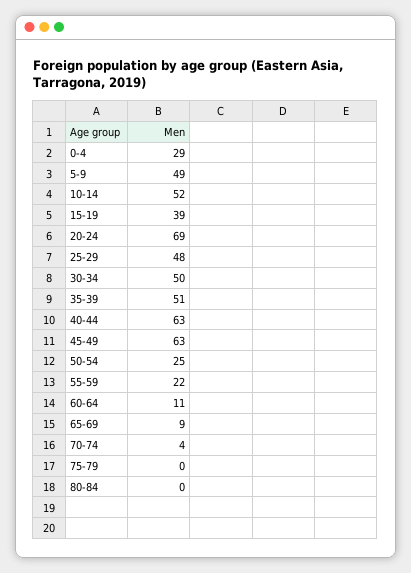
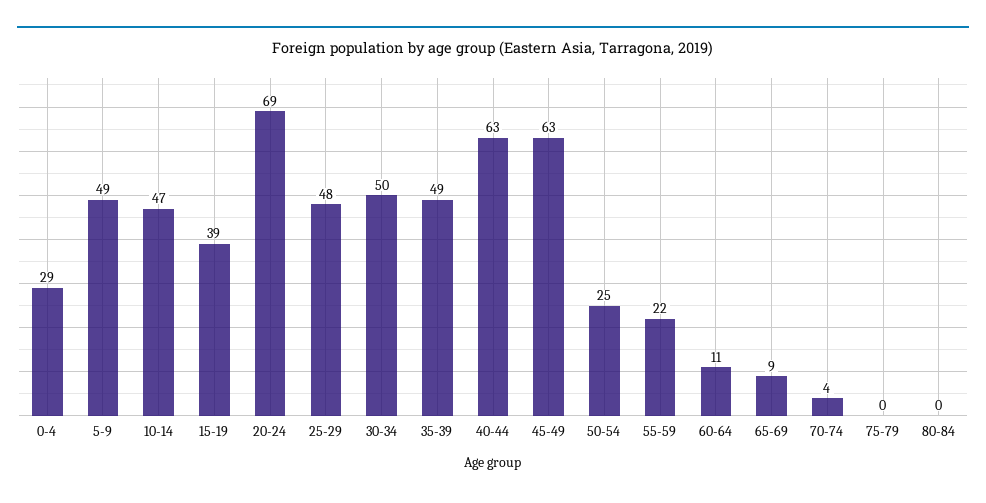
10-14: 52 -> 47
35-39: 51 -> 49

